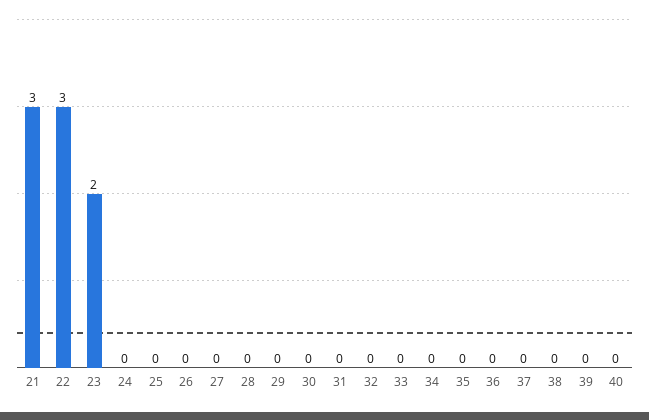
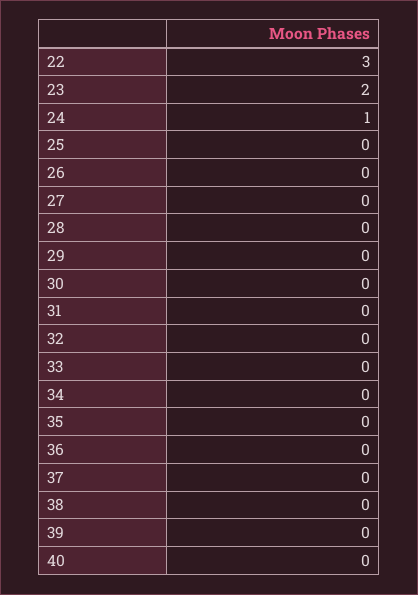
21: 3 -> none
24: 0 -> 1

